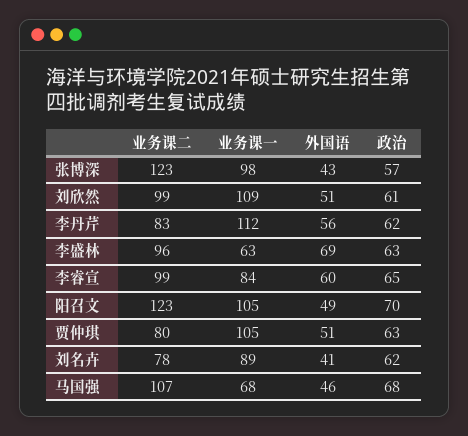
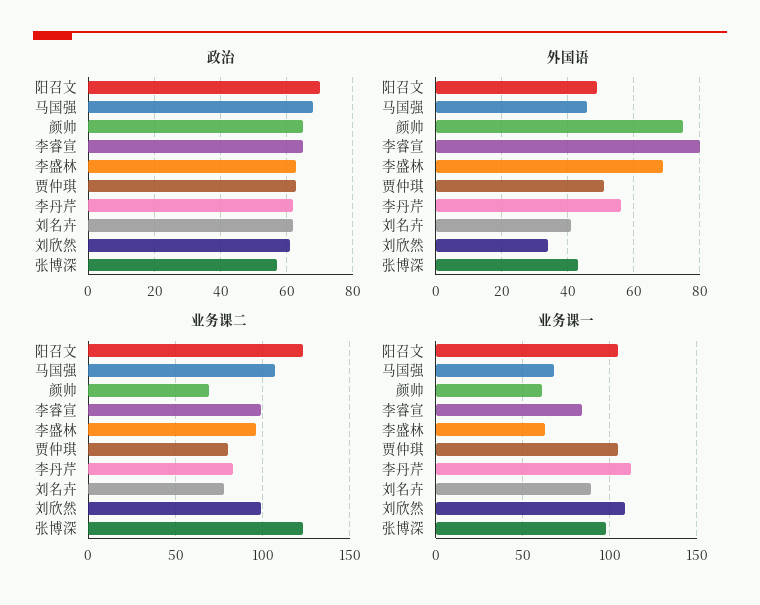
外国语, 刘欣然: 51 -> 35
外国语, 李睿宣: 60 -> 80
政治, 颜帅: none -> 65
外国语, 颜帅: none -> 75
业务课二, 颜帅: none -> 70
业务课一, 颜帅: none -> 60

